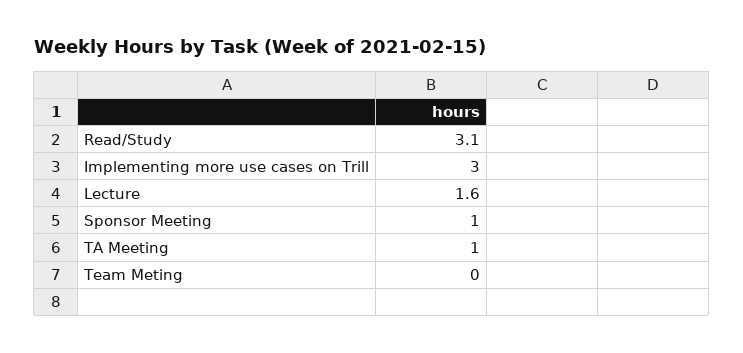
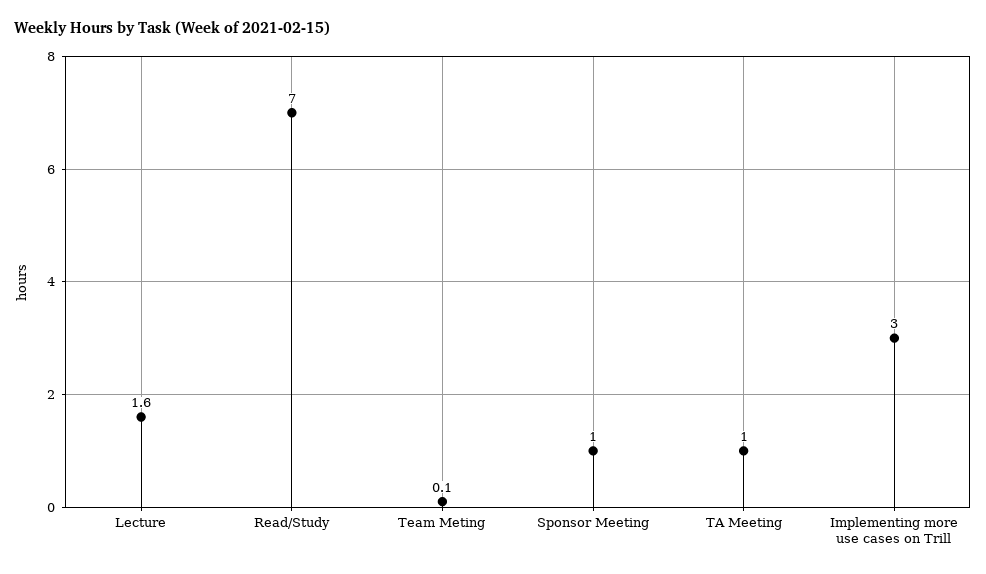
Read/Study: 3.1 -> 7
Team Meting: 0 -> 0.1

